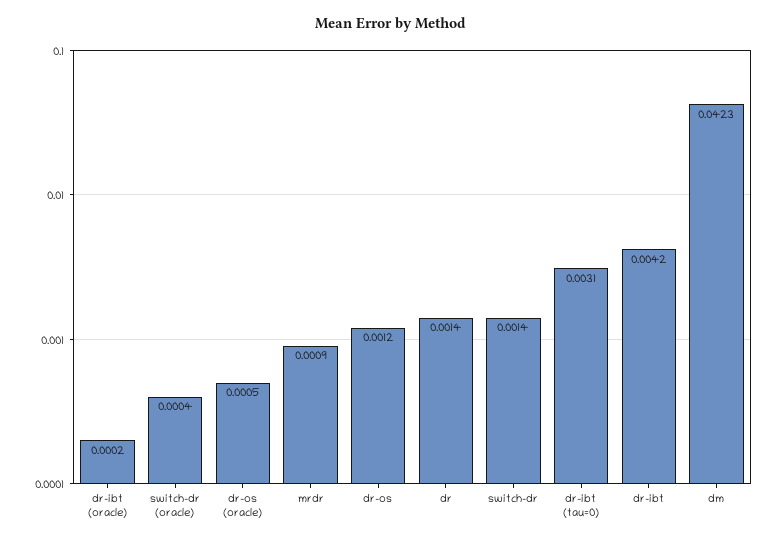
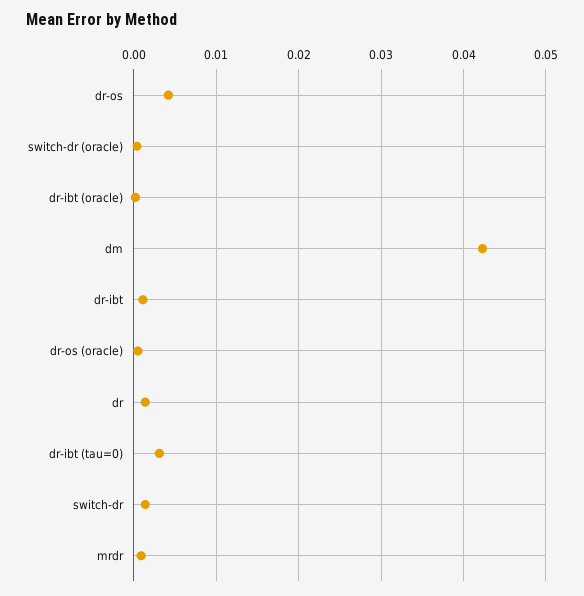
dr-os: 0.0012 -> 0.004
dr-ibt: 0.0042 -> 0.001

